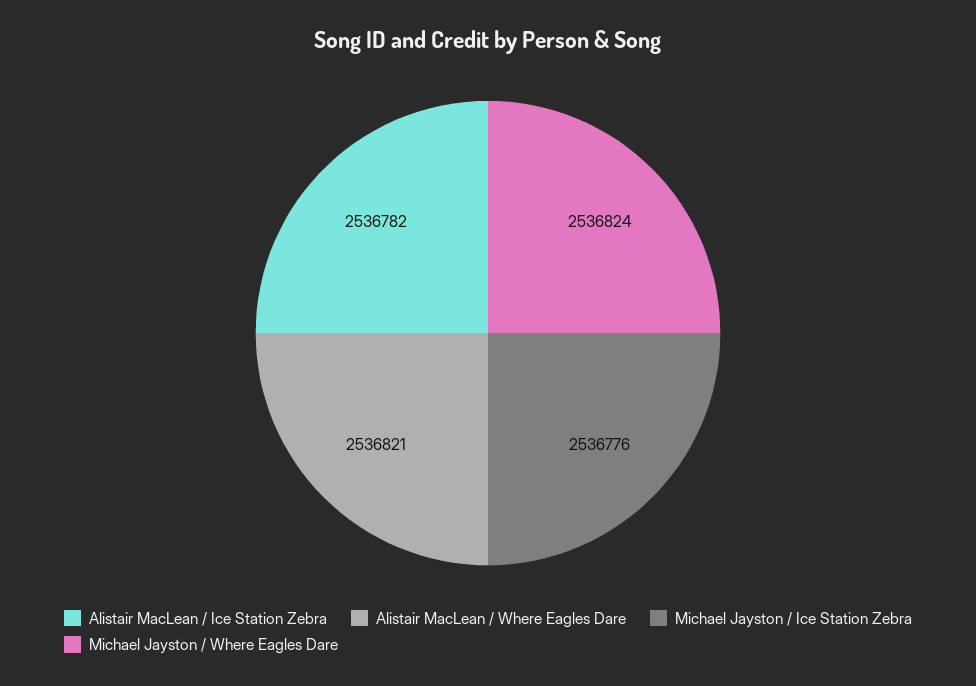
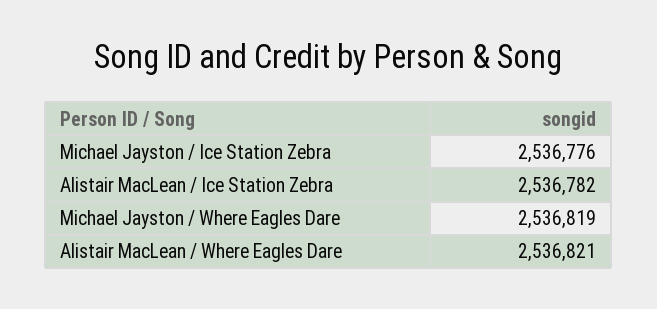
Michael Jayston / Where Eagles Dare: 2536824 -> 2536819

